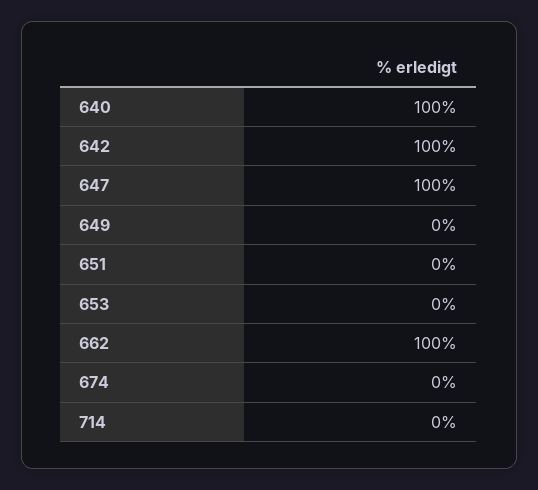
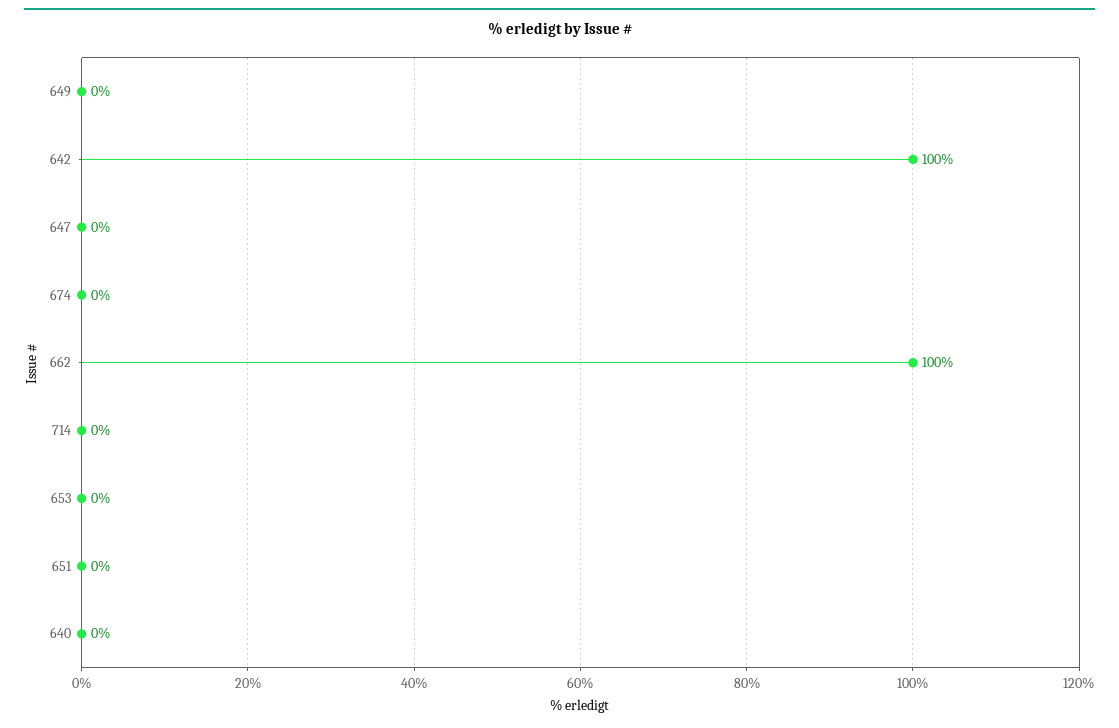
640: 100 -> 0
647: 100 -> 0

